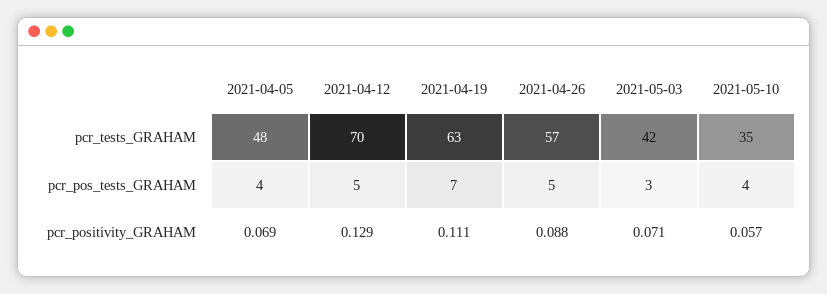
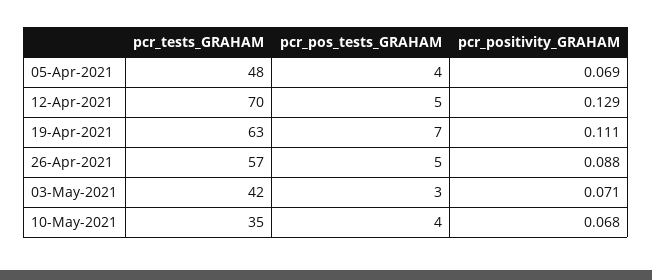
2021-05-10, pcr_positivity_GRAHAM: 0.057 -> 0.068

